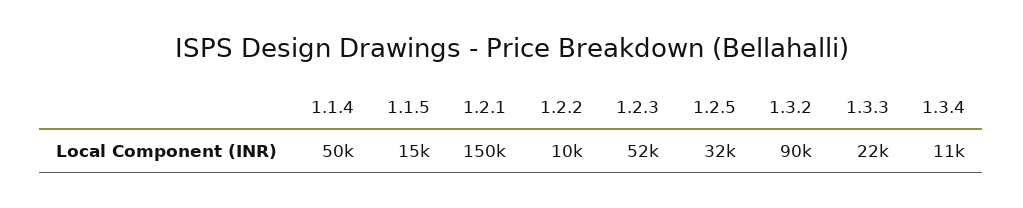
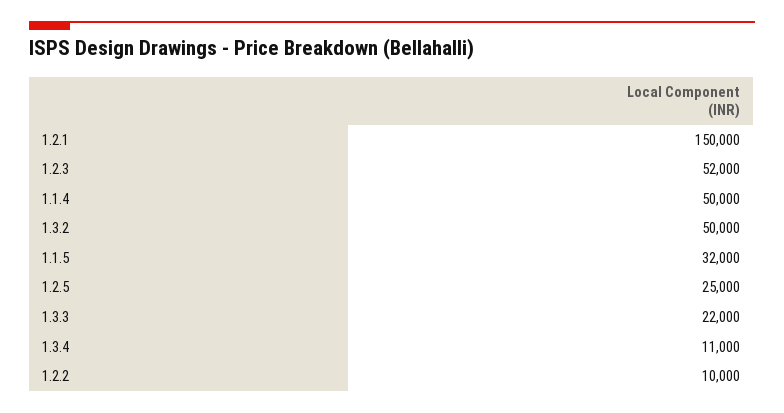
1.1.5: 15000 -> 32000
1.2.5: 32000 -> 25000
1.3.2: 90000 -> 50000

